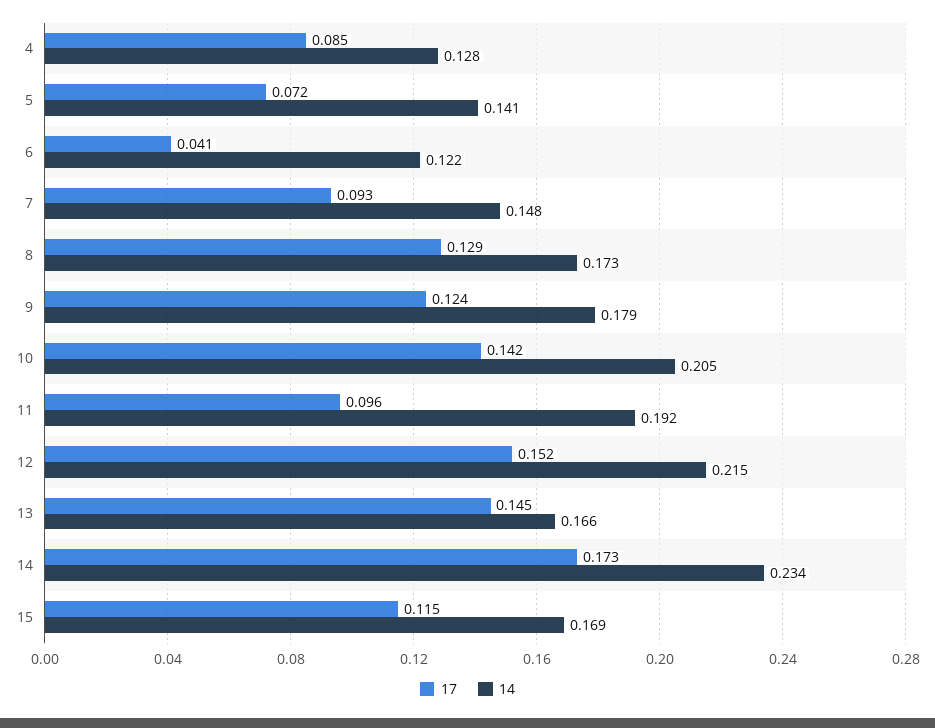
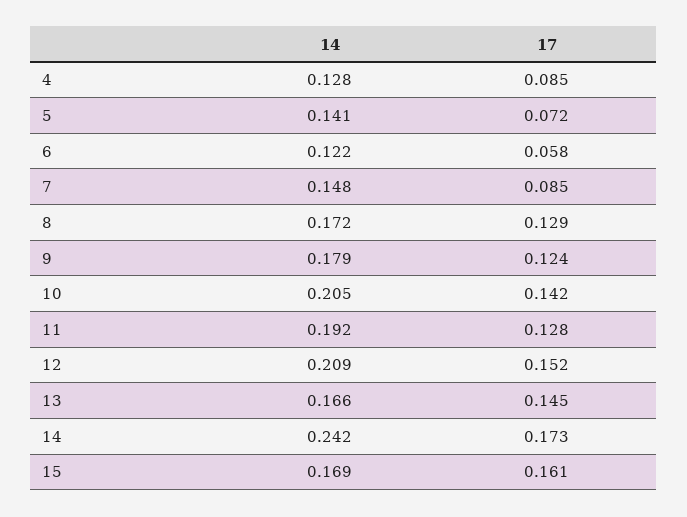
17, 6: 0.041 -> 0.058
17, 7: 0.093 -> 0.085
14, 8: 0.173 -> 0.172
17, 11: 0.096 -> 0.128
14, 12: 0.215 -> 0.209
14, 14: 0.234 -> 0.242
17, 15: 0.115 -> 0.161

